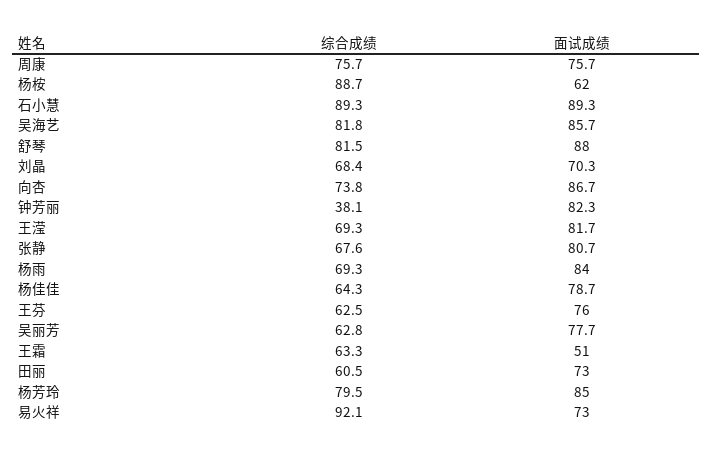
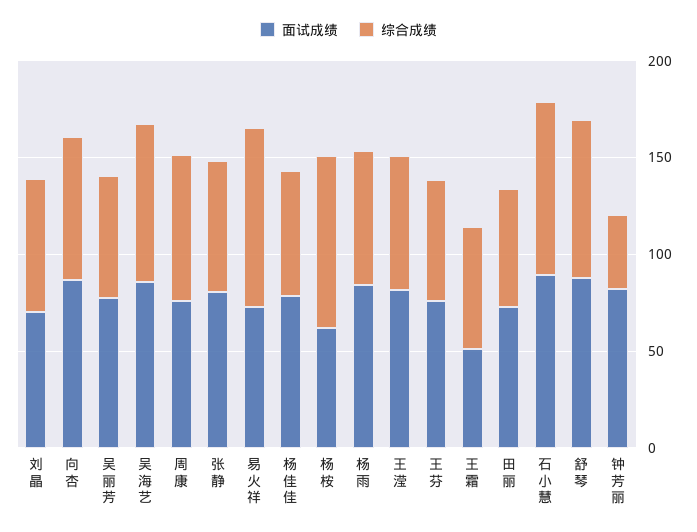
综合成绩, 杨芳玲: 79.5 -> none
面试成绩, 杨芳玲: 85 -> none

